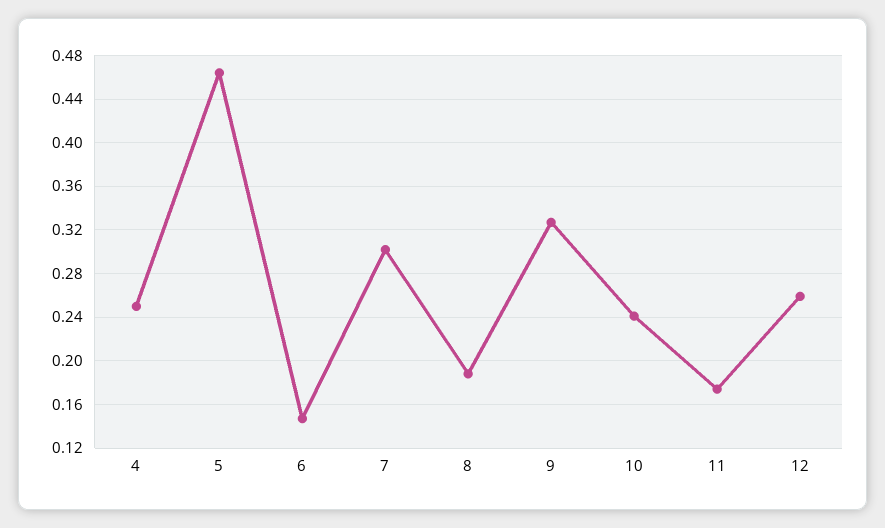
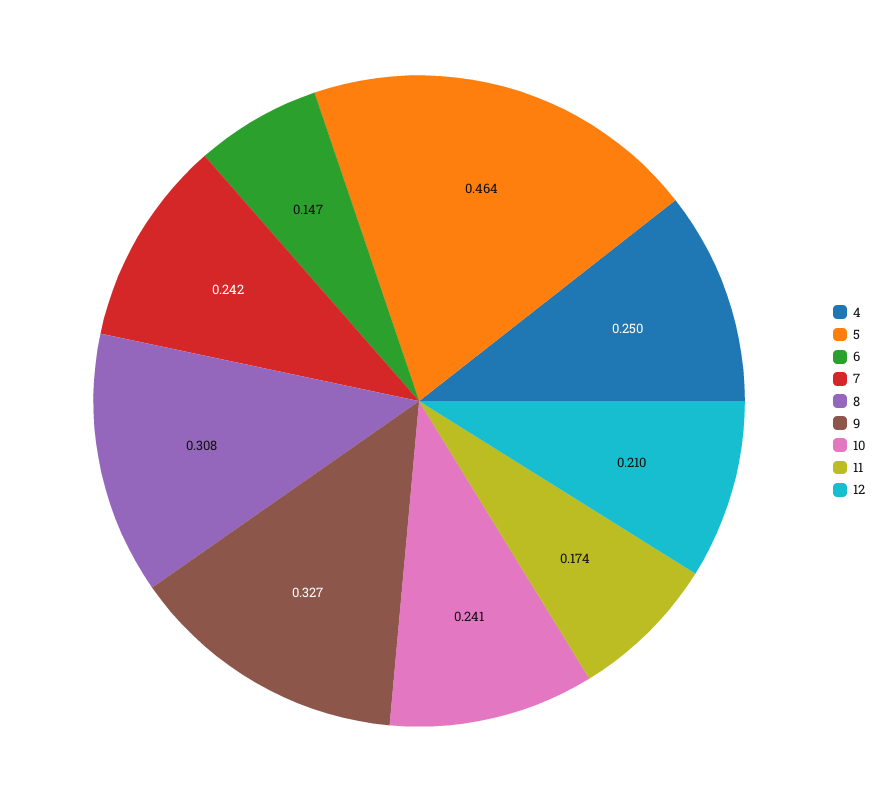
7: 0.3 -> 0.242
8: 0.19 -> 0.308
12: 0.26 -> 0.21

